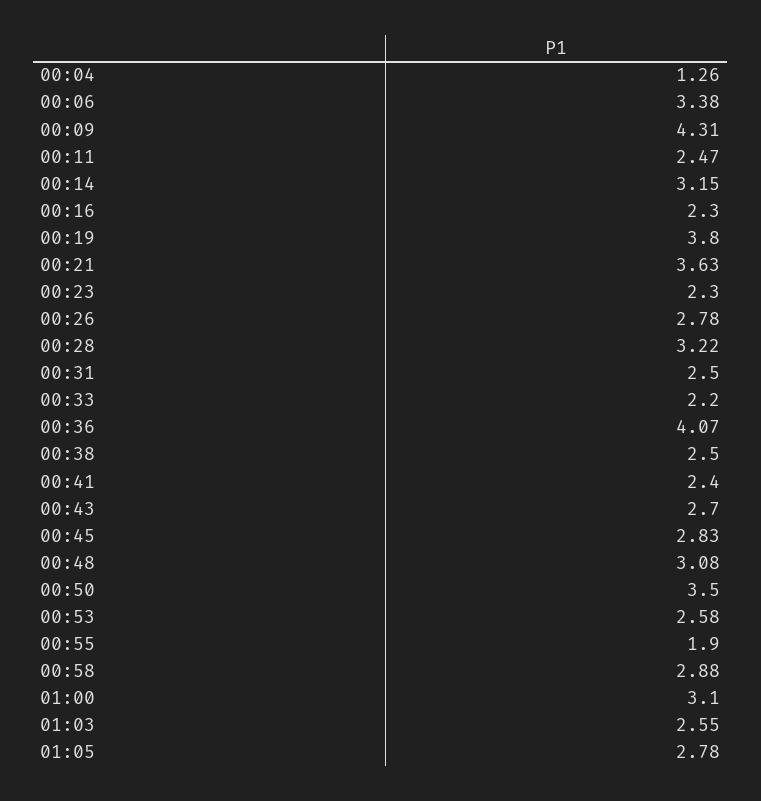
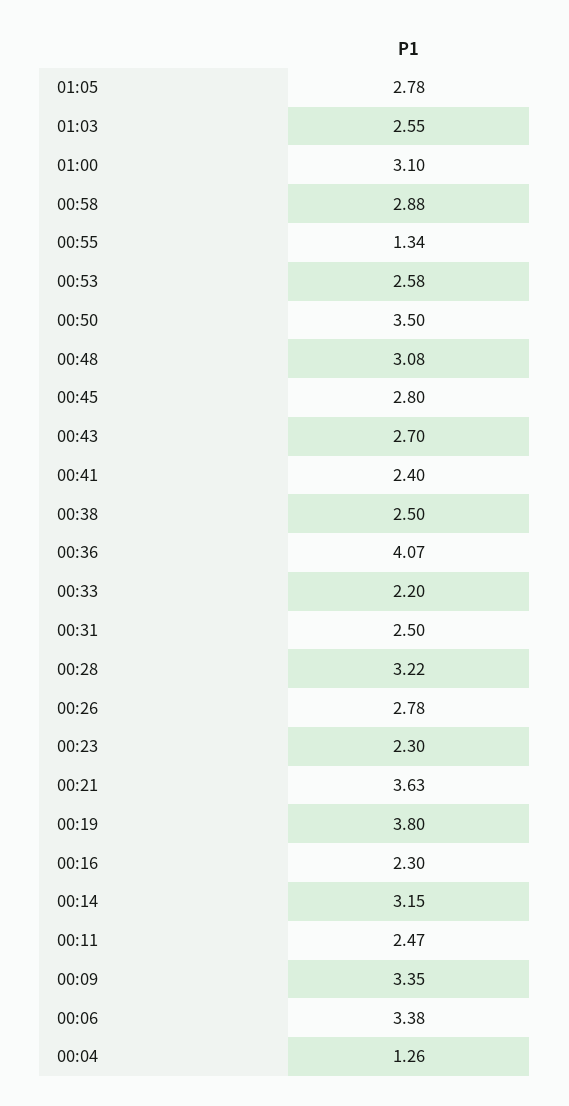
00:09: 4.31 -> 3.35
00:45: 2.83 -> 2.8
00:55: 1.9 -> 1.34

